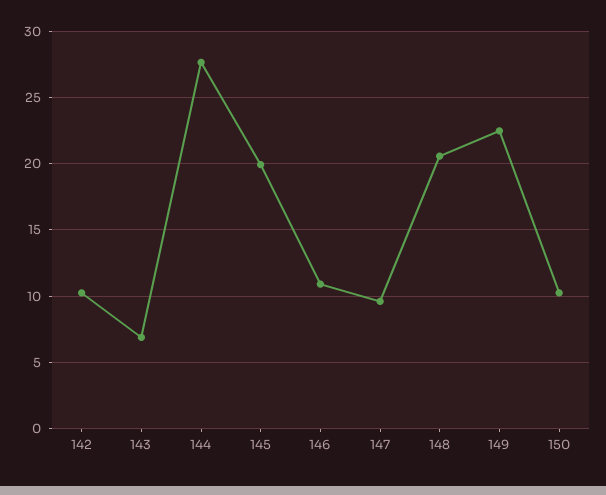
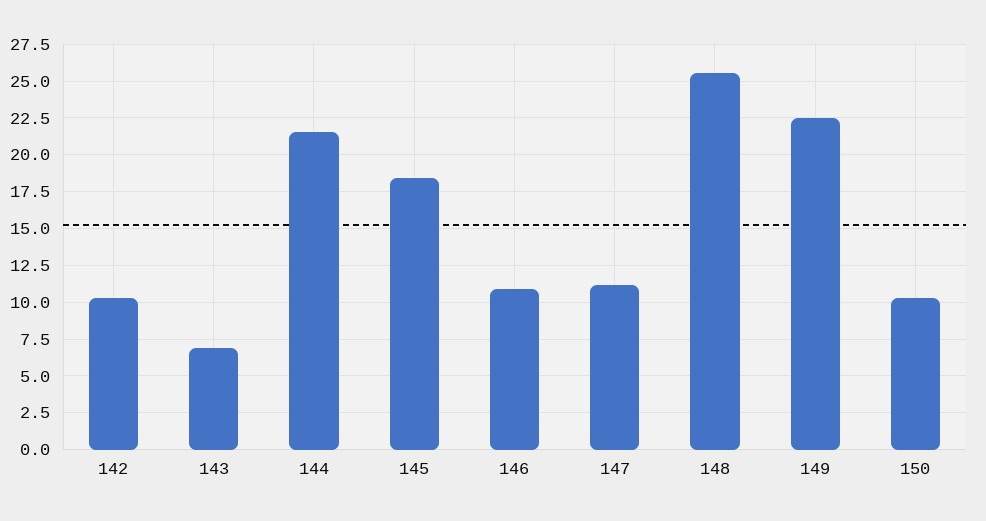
144: 27.5 -> 21.5
145: 20 -> 18.5
147: 9.5 -> 11
148: 20.5 -> 25.5

